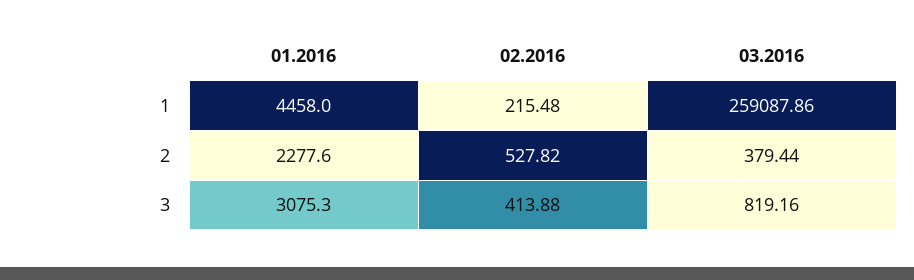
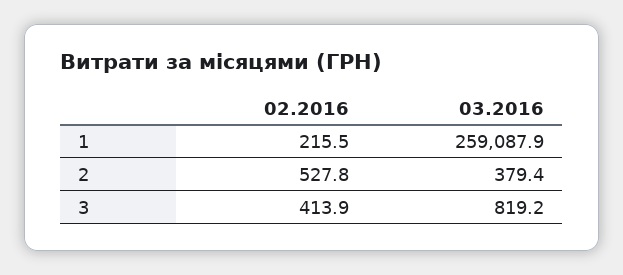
01.2016, 1: 4458 -> none
01.2016, 2: 2277.6 -> none
01.2016, 3: 3075.3 -> none

